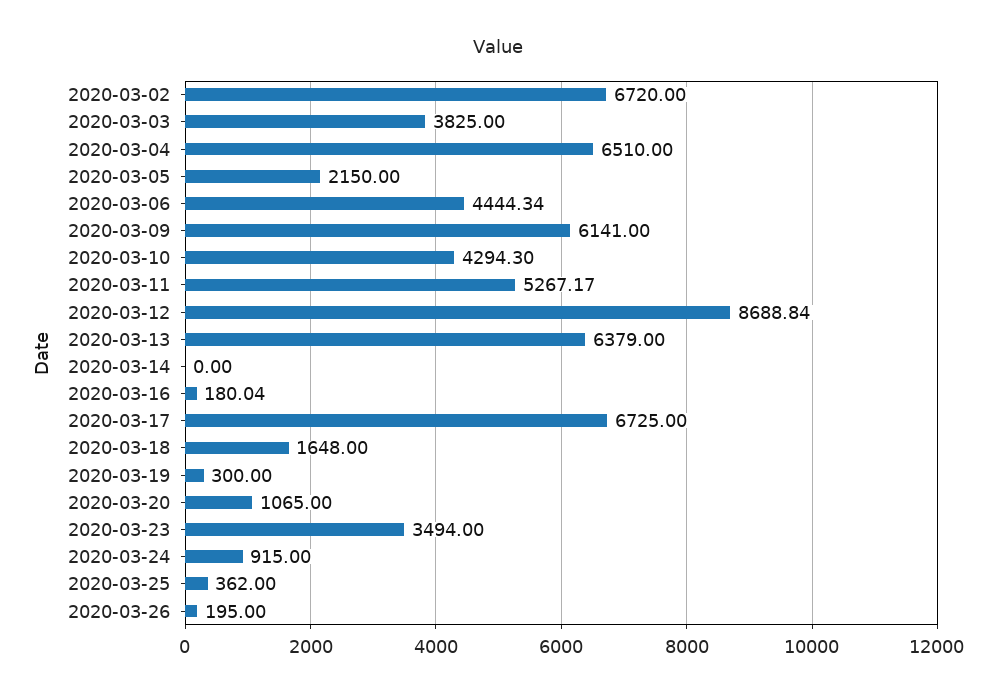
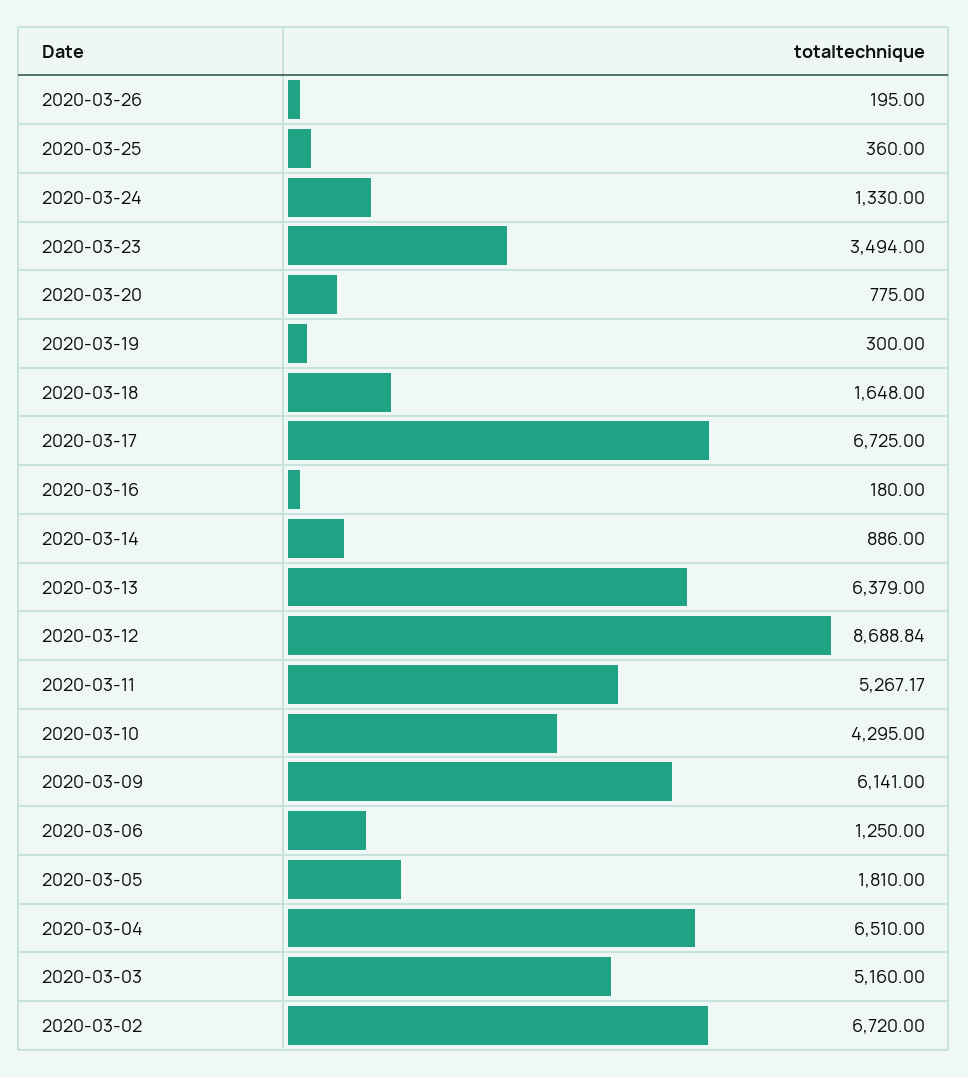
2020-03-03: 3825 -> 5160
2020-03-05: 2150 -> 1810
2020-03-06: 4444.34 -> 1250
2020-03-10: 4294.3 -> 4295
2020-03-14: 0 -> 886
2020-03-16: 180.04 -> 180
2020-03-20: 1065 -> 775
2020-03-24: 915 -> 1330
2020-03-25: 362 -> 360

